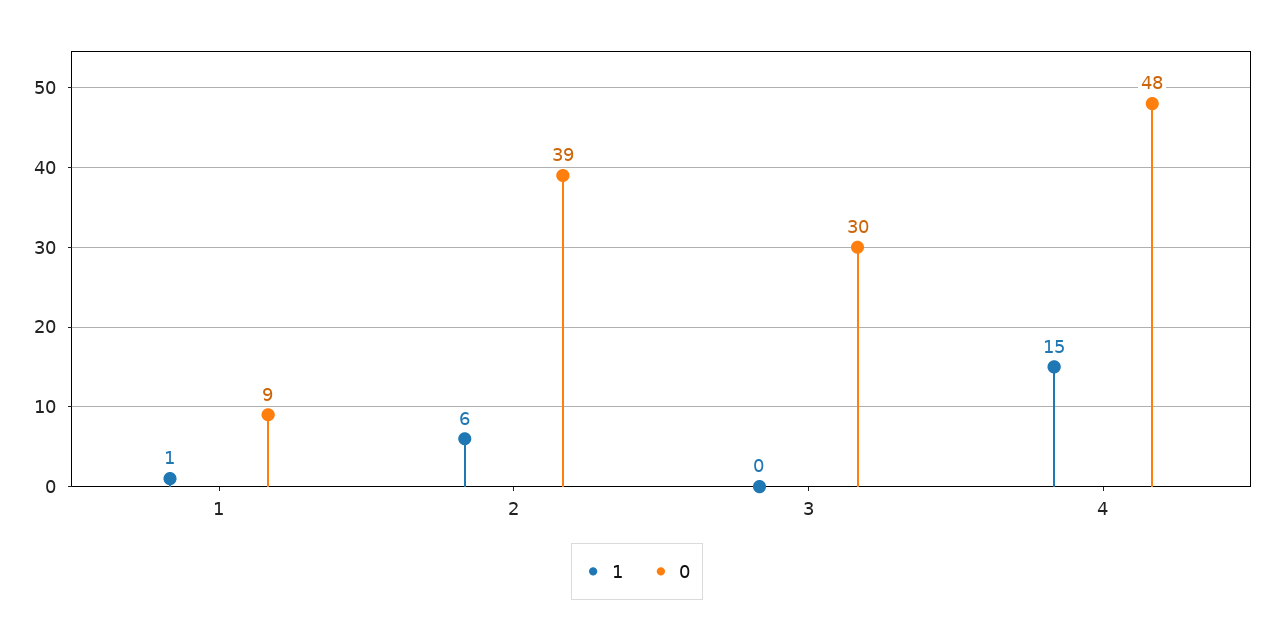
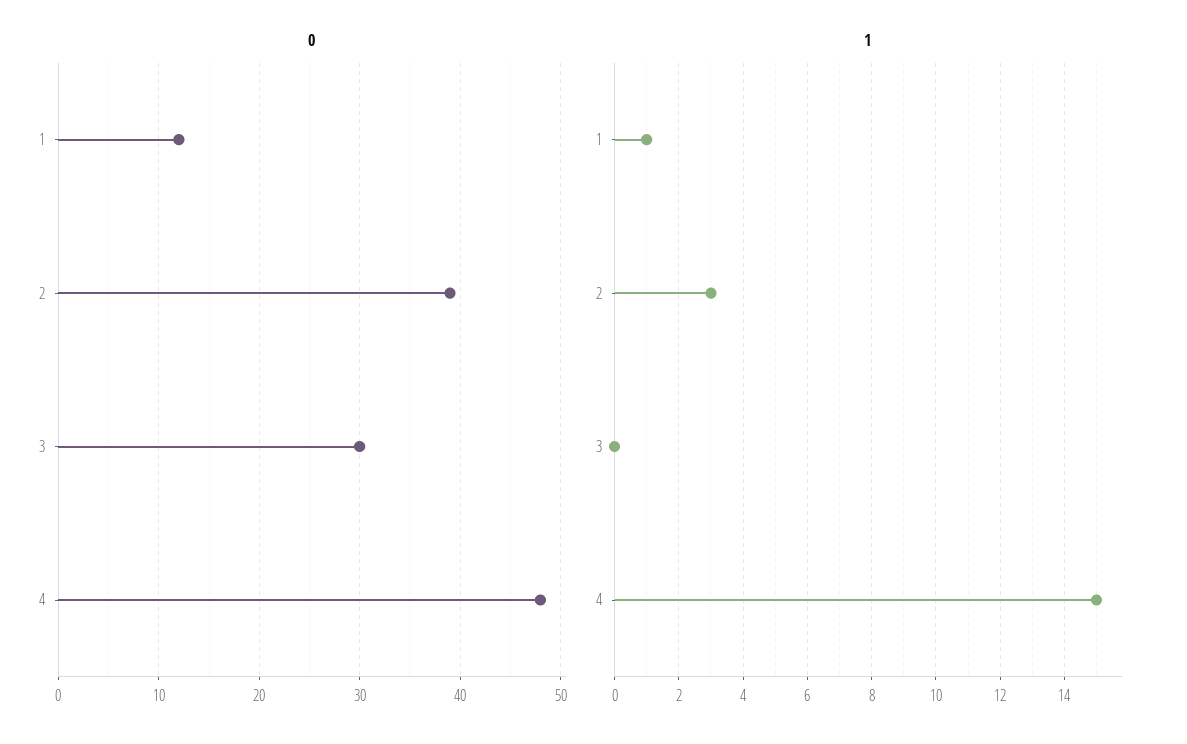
0, 1: 9 -> 12
1, 2: 6 -> 3

